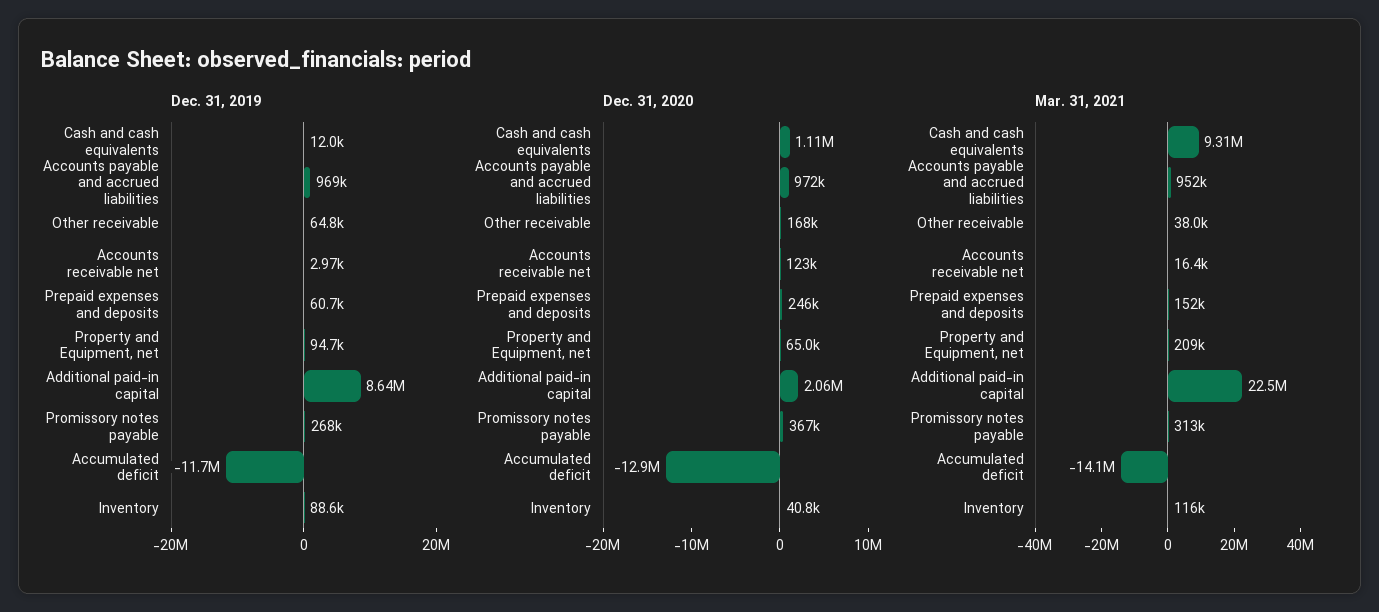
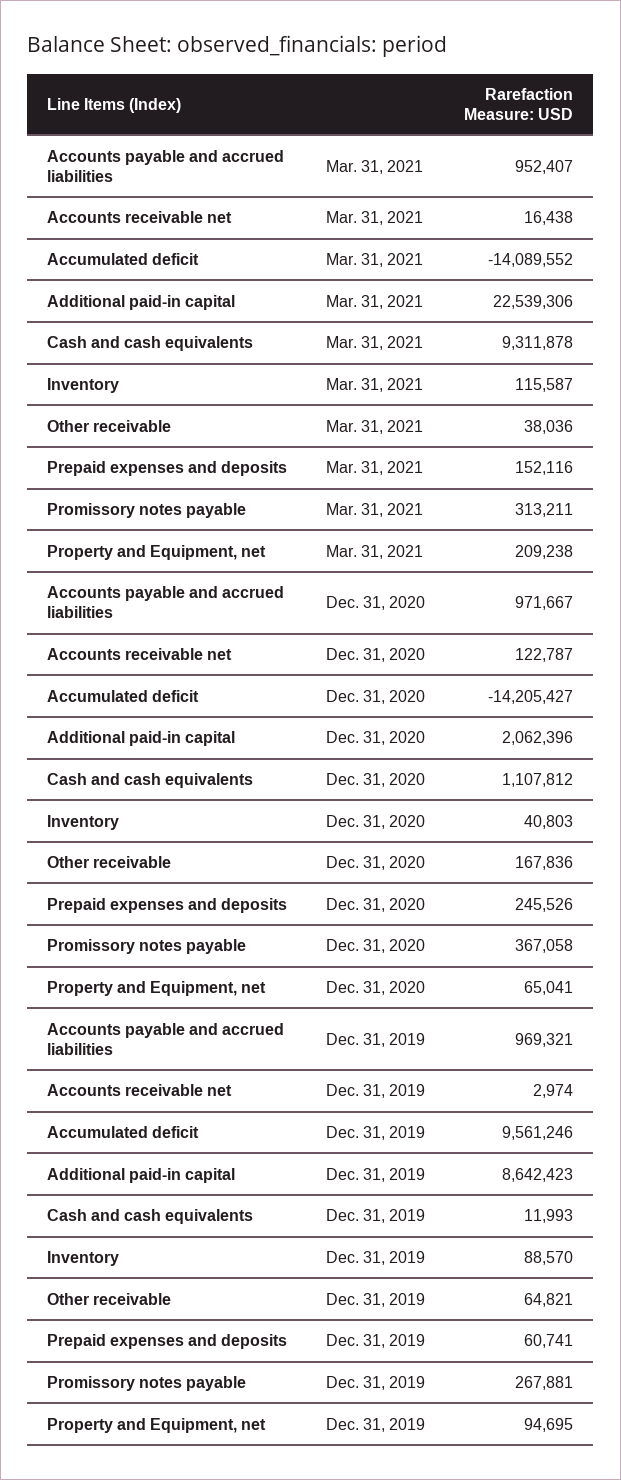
Dec. 31, 2019, Accumulated deficit: -11700000 -> 9561246
Dec. 31, 2020, Accumulated deficit: -12900000 -> -14205427

